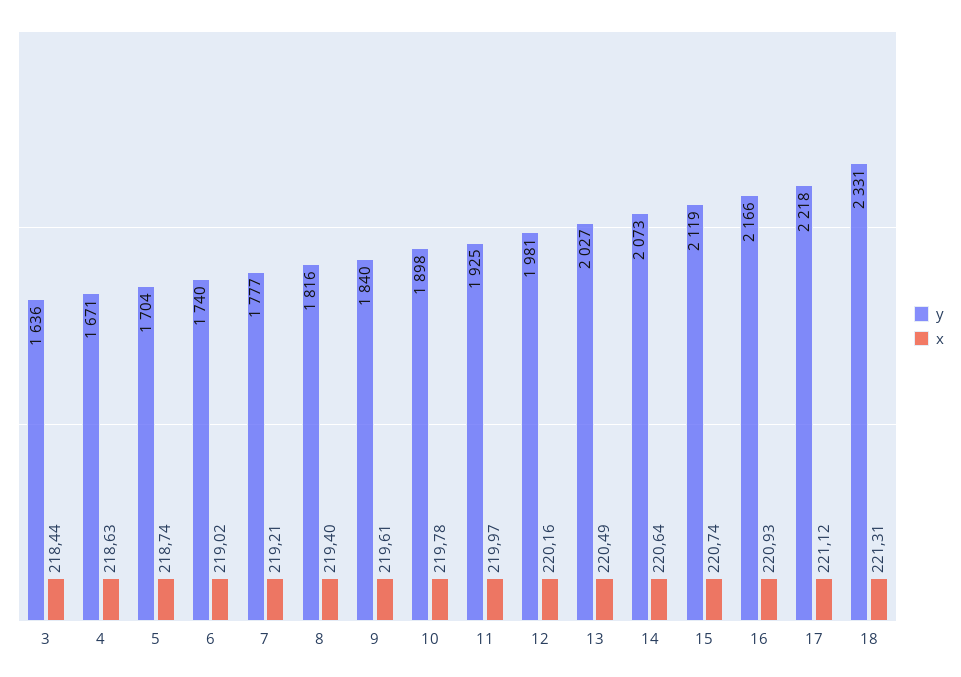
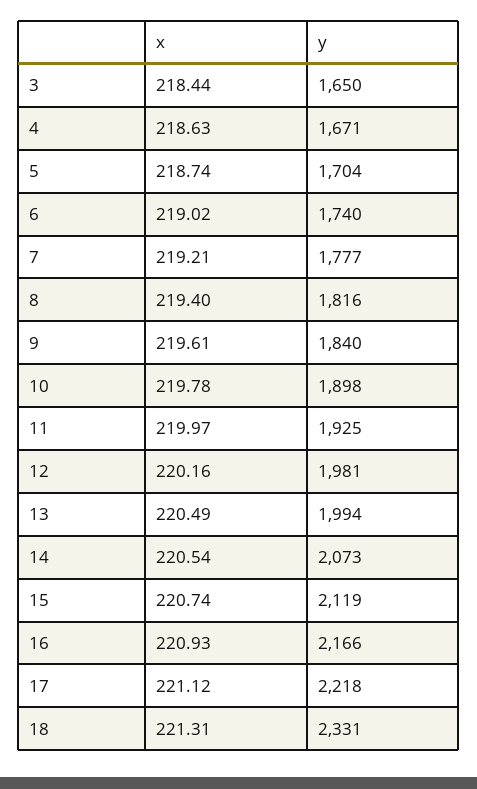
y, 3: 1636 -> 1650
y, 13: 2027 -> 1994
x, 14: 220.64 -> 220.54

